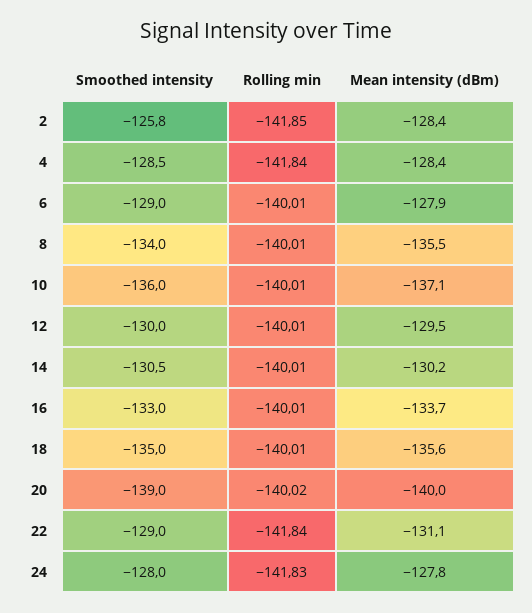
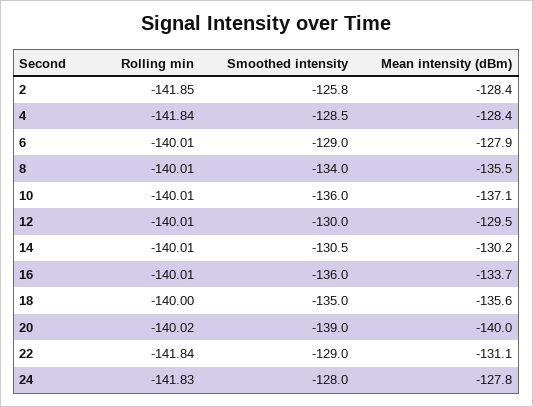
Smoothed intensity, 16: -133 -> -136
Rolling min, 18: -140.01 -> -140

